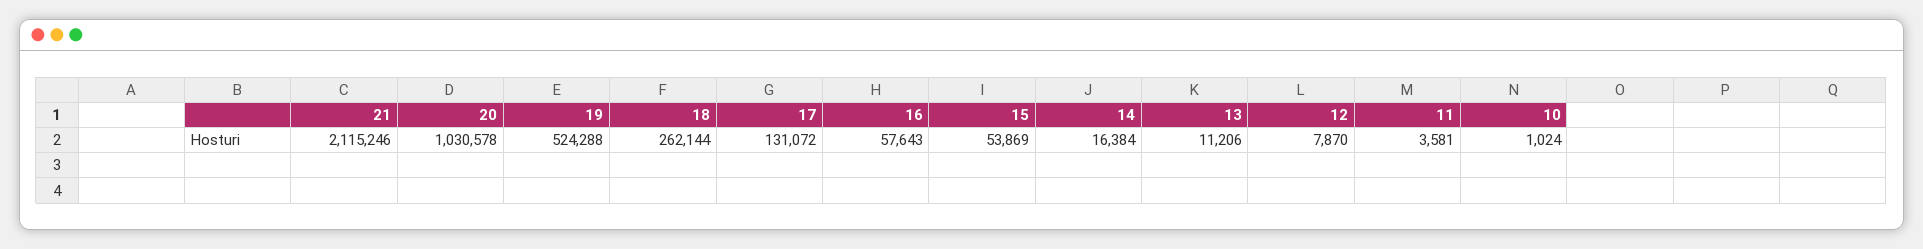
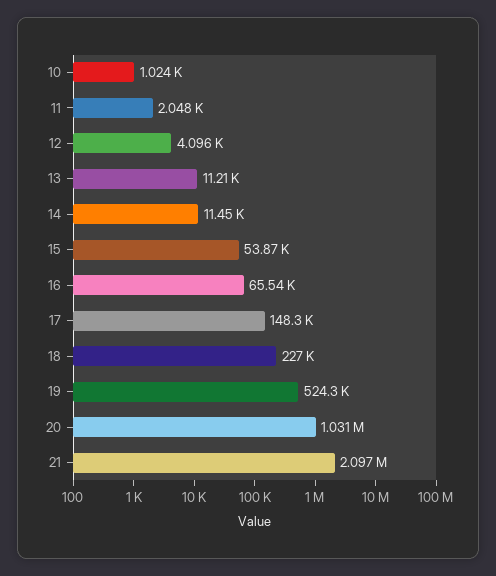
21: 2115246 -> 2097000
18: 262144 -> 227000
17: 131072 -> 148300
16: 57643 -> 65540
14: 16384 -> 11450
12: 7870 -> 4096
11: 3581 -> 2048

